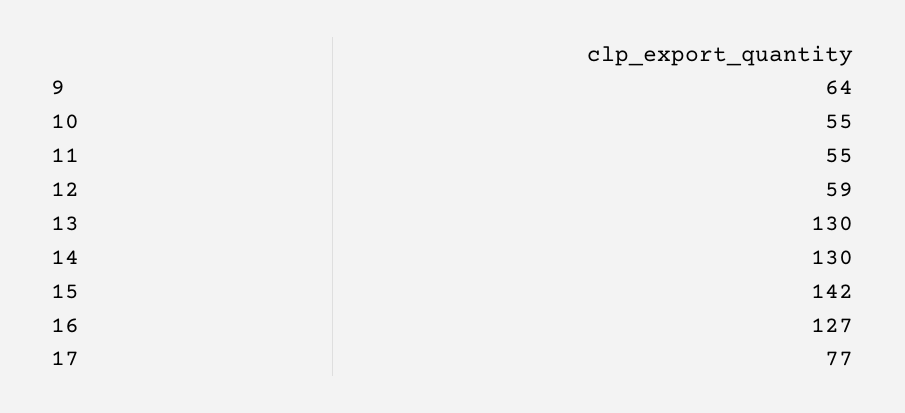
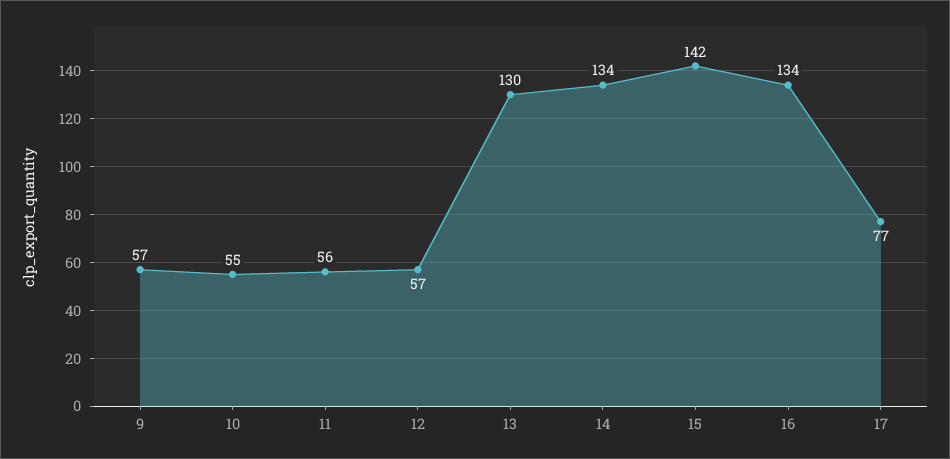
9: 64 -> 57
11: 55 -> 56
12: 59 -> 57
14: 130 -> 134
16: 127 -> 134

